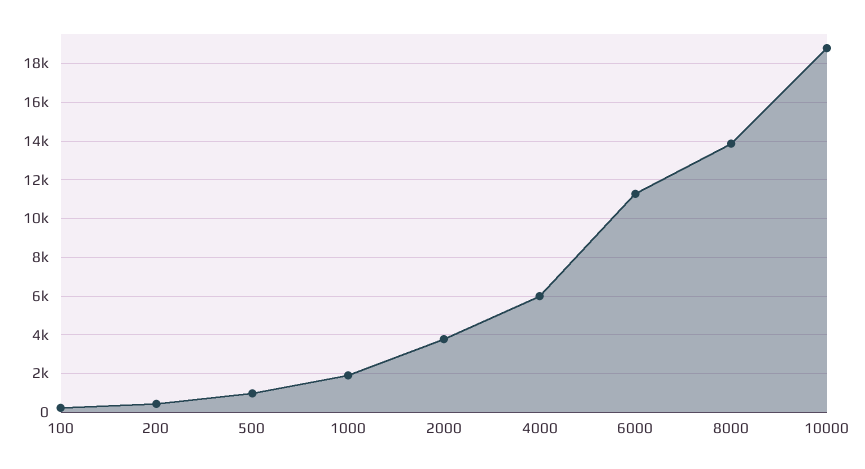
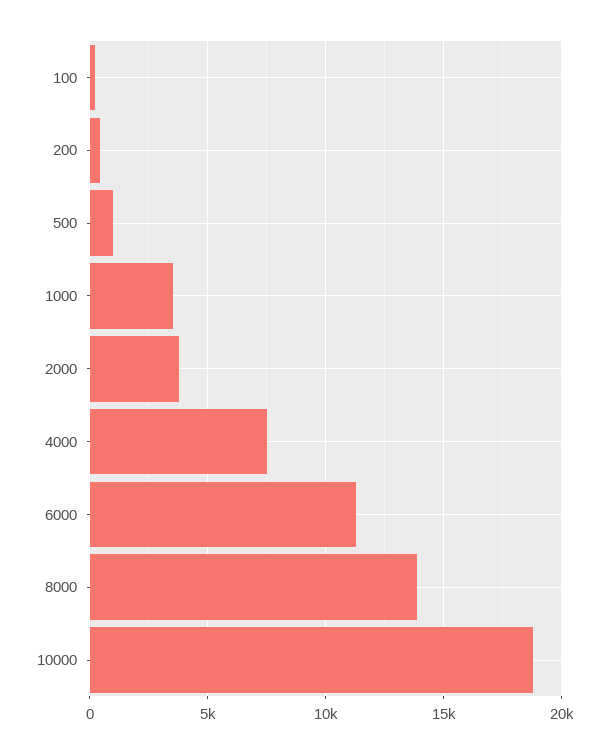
1000: 2000 -> 3500
4000: 6000 -> 7500

